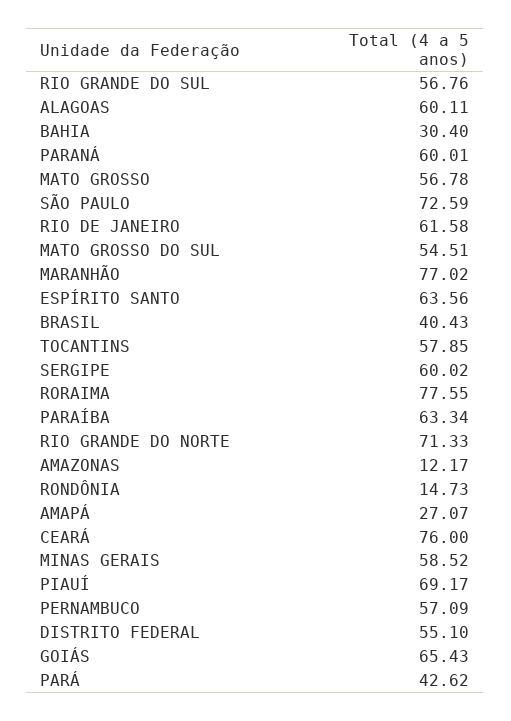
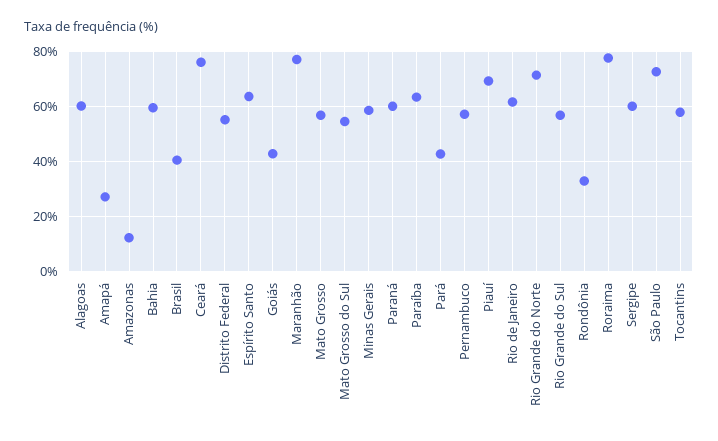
BAHIA: 30.4 -> 60
RONDÔNIA: 14.73 -> 32.5
GOIÁS: 65.43 -> 42.5

